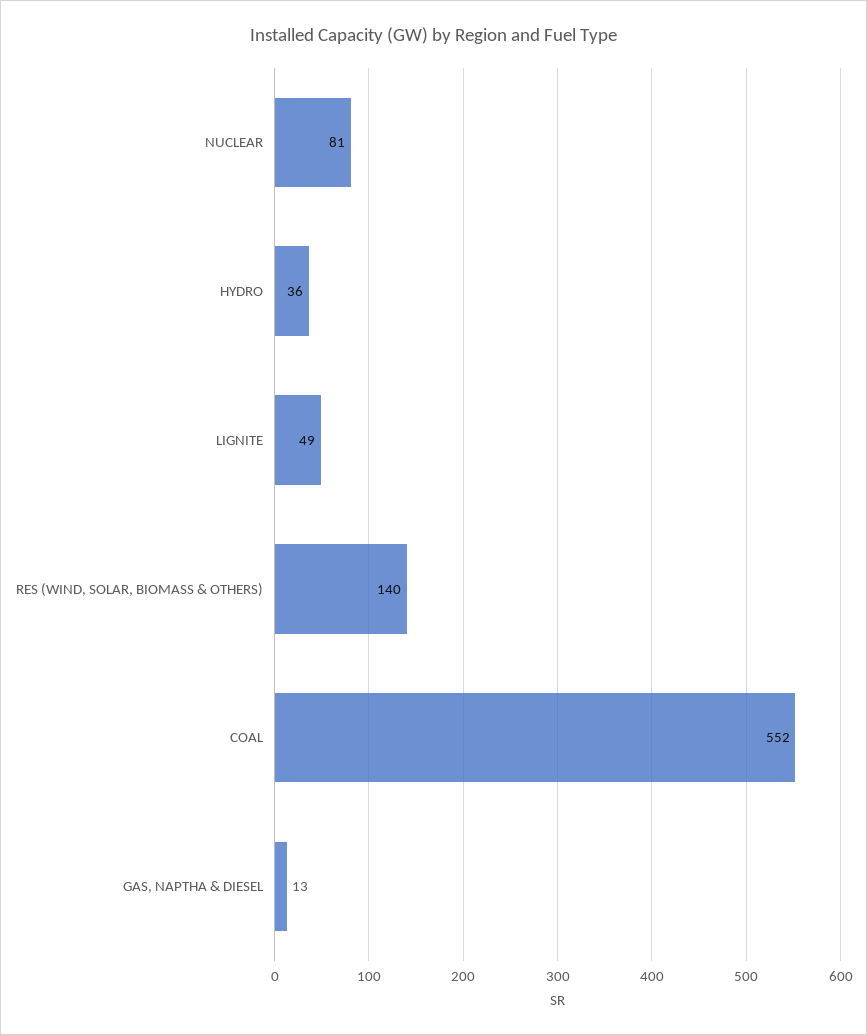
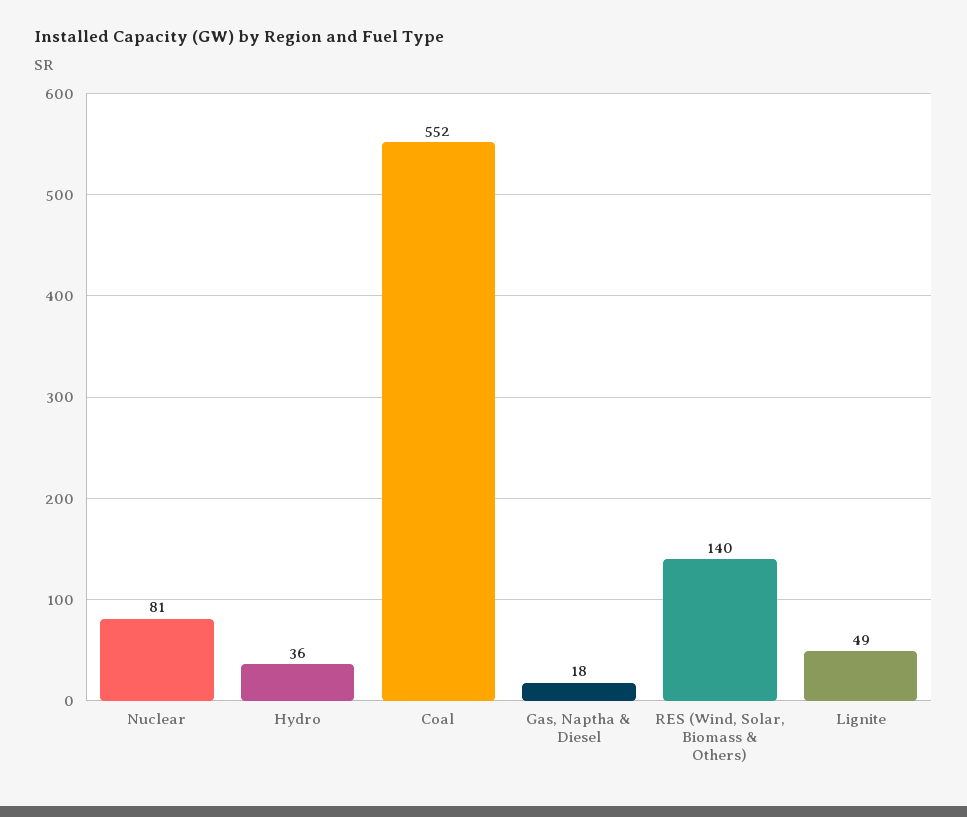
GAS, NAPTHA & DIESEL: 13 -> 18

